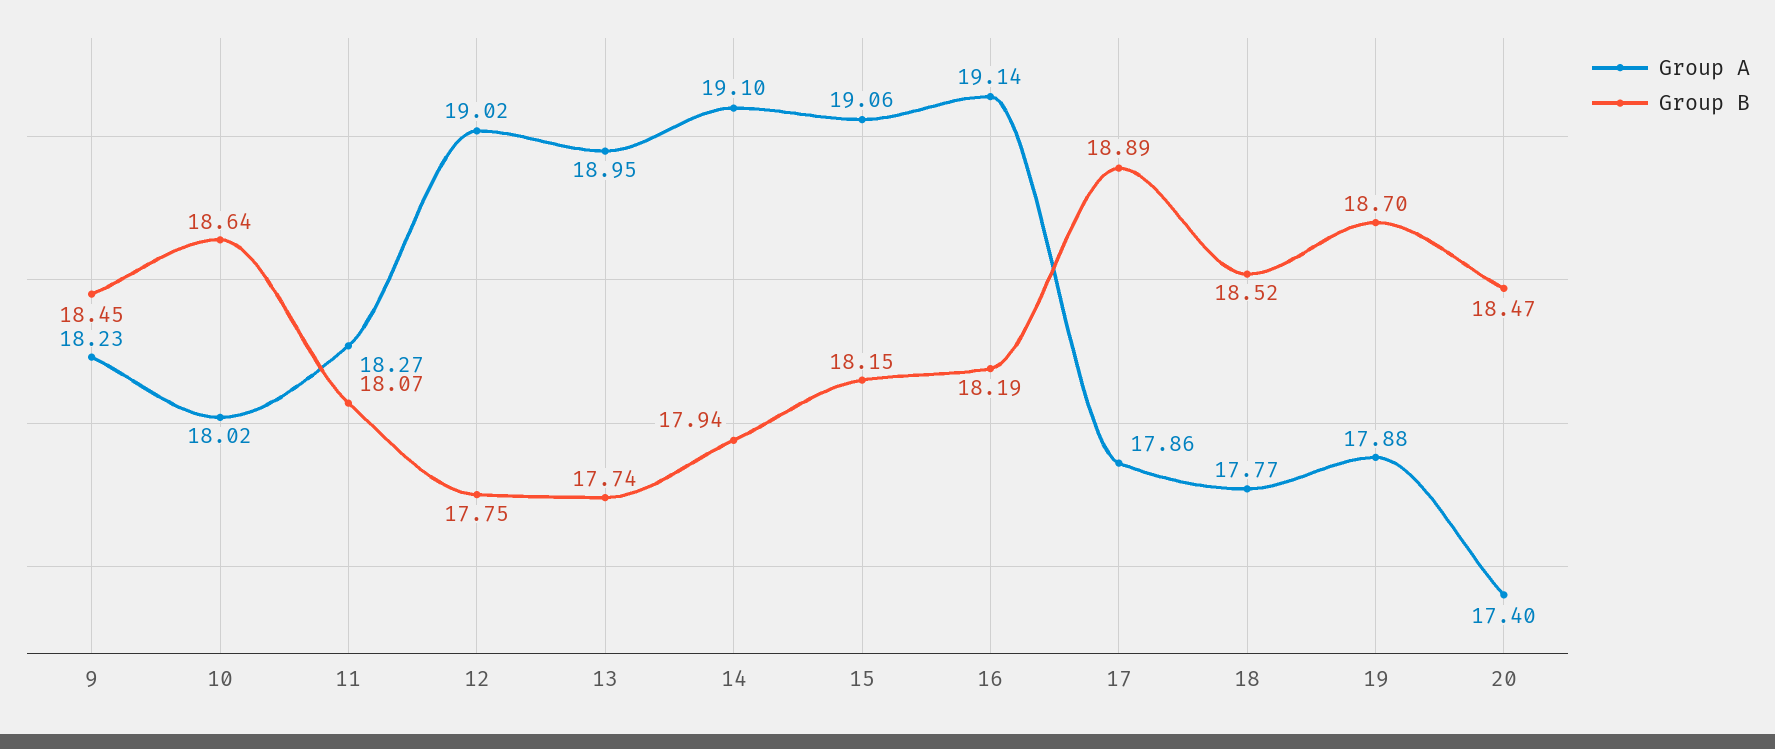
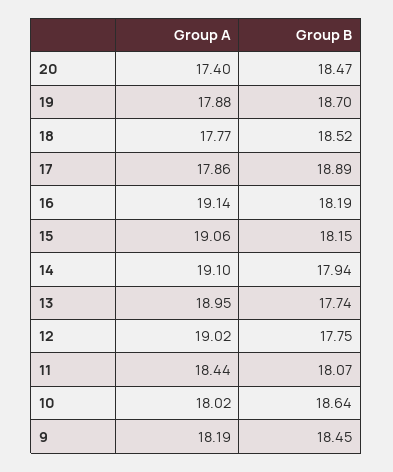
Group A, 9: 18.23 -> 18.19
Group A, 11: 18.27 -> 18.44

